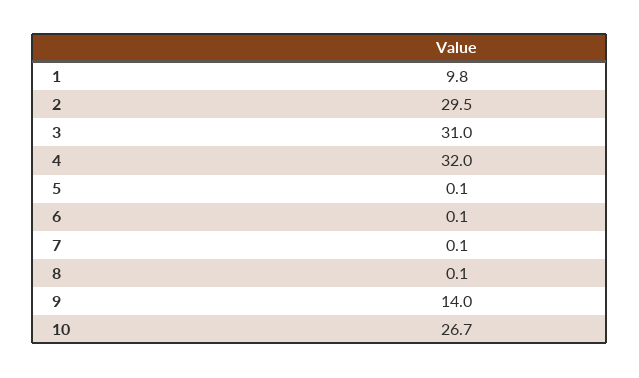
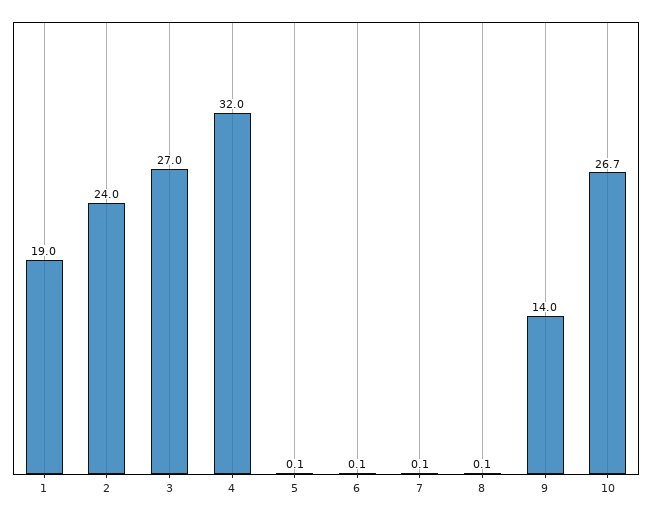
1: 9.8 -> 19
2: 29.5 -> 24
3: 31 -> 27

